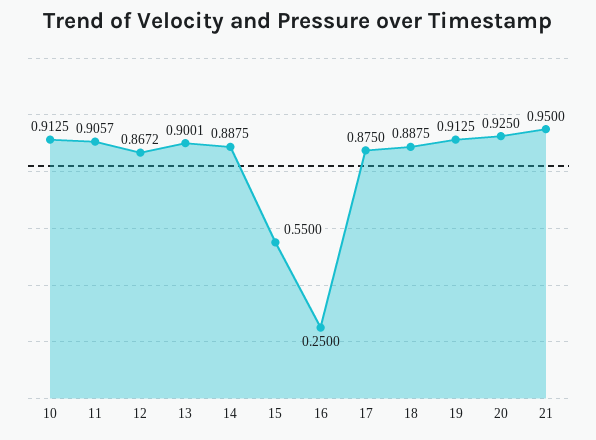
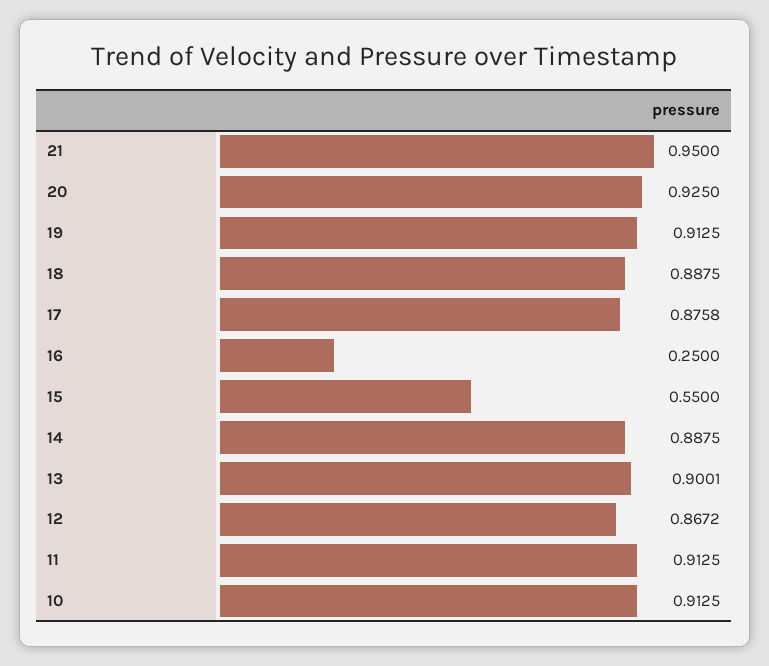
11: 0.9057 -> 0.9125
17: 0.875 -> 0.8758

